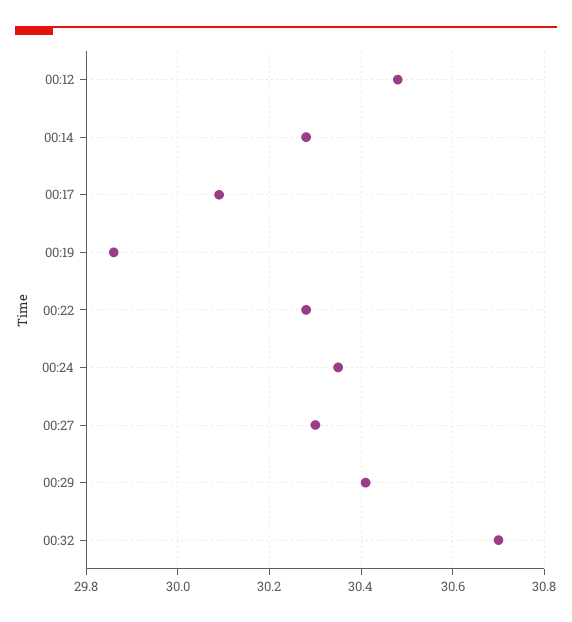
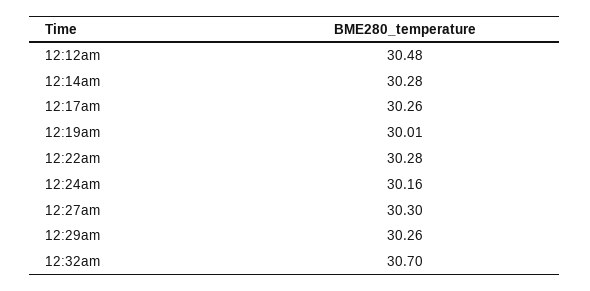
00:17: 30.1 -> 30.26
00:19: 29.85 -> 30.01
00:24: 30.35 -> 30.16
00:29: 30.4 -> 30.26

